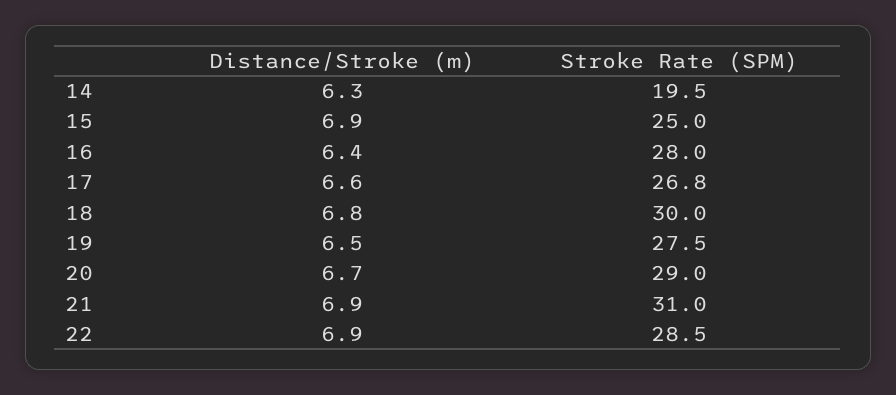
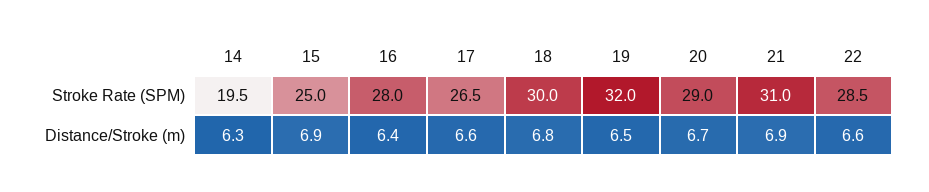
Stroke Rate (SPM), 17: 26.8 -> 26.5
Stroke Rate (SPM), 19: 27.5 -> 32
Distance/Stroke (m), 22: 6.9 -> 6.6

